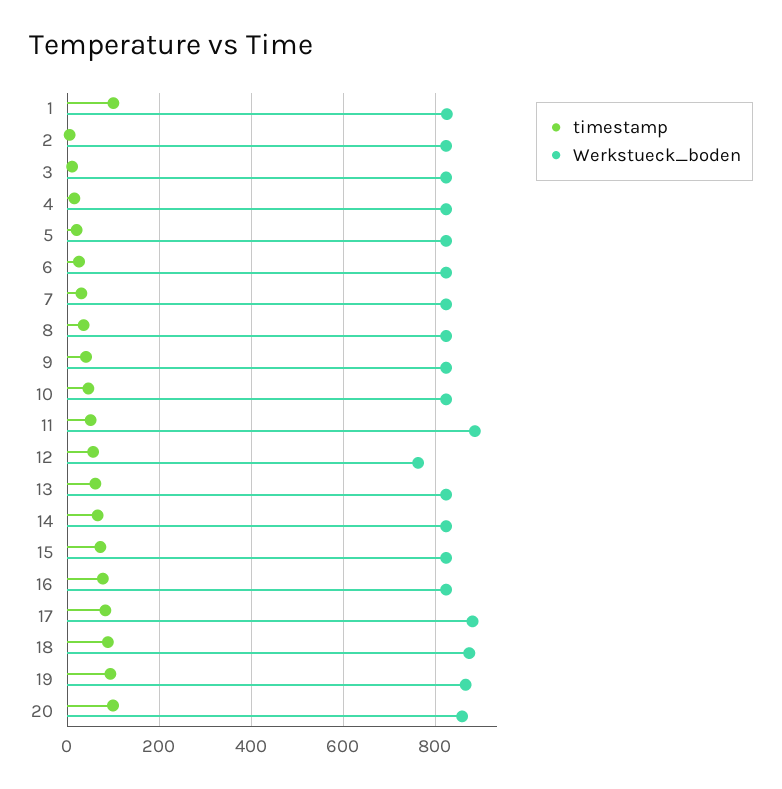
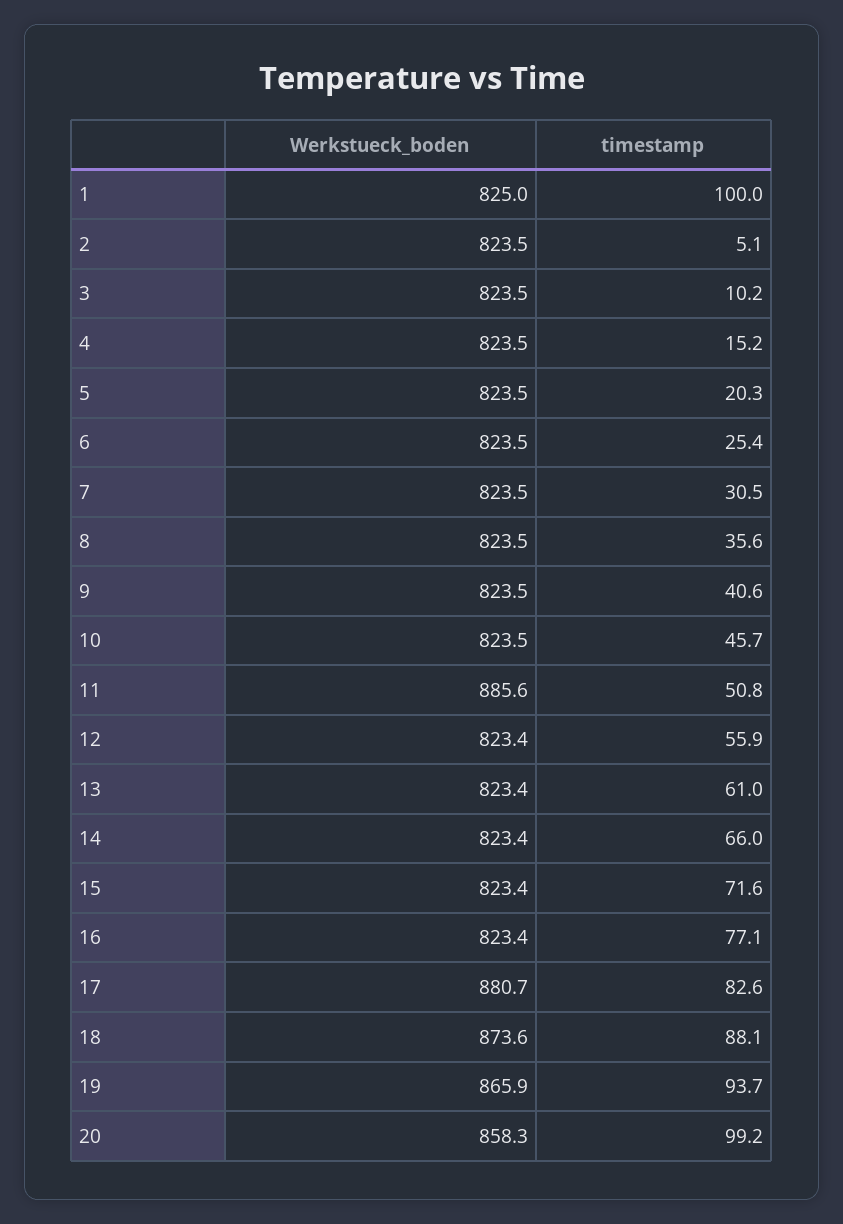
Werkstueck_boden, 12: 760 -> 823.4

